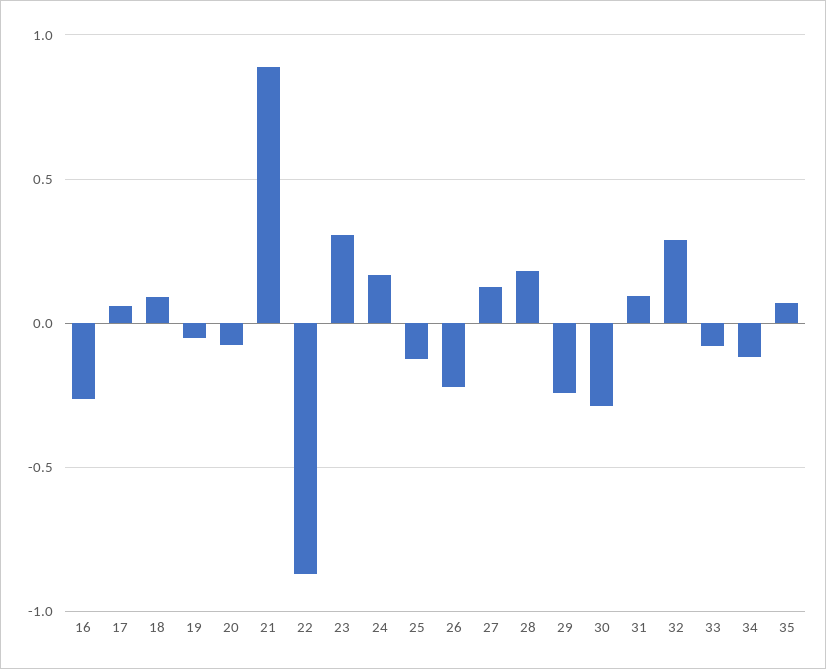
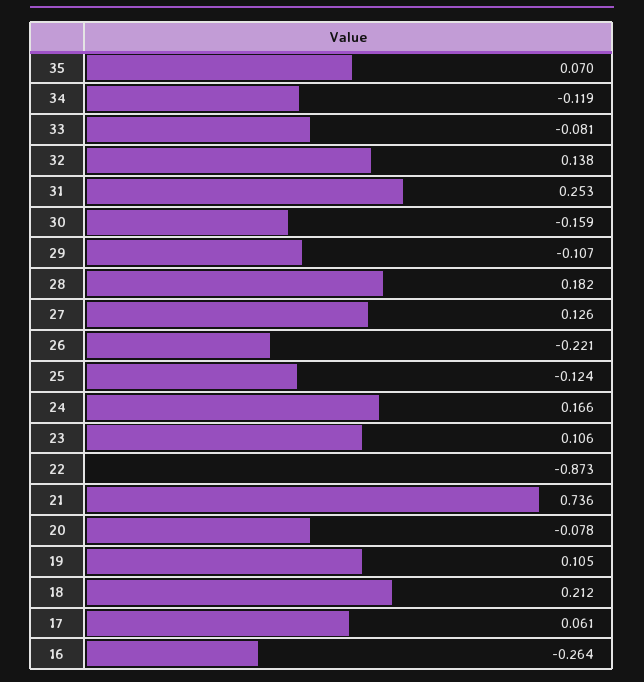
18: 0.1 -> 0.212
19: -0.05 -> 0.105
21: 0.9 -> 0.736
23: 0.3 -> 0.106
29: -0.25 -> -0.107
30: -0.3 -> -0.159
31: 0.1 -> 0.253
32: 0.3 -> 0.138

